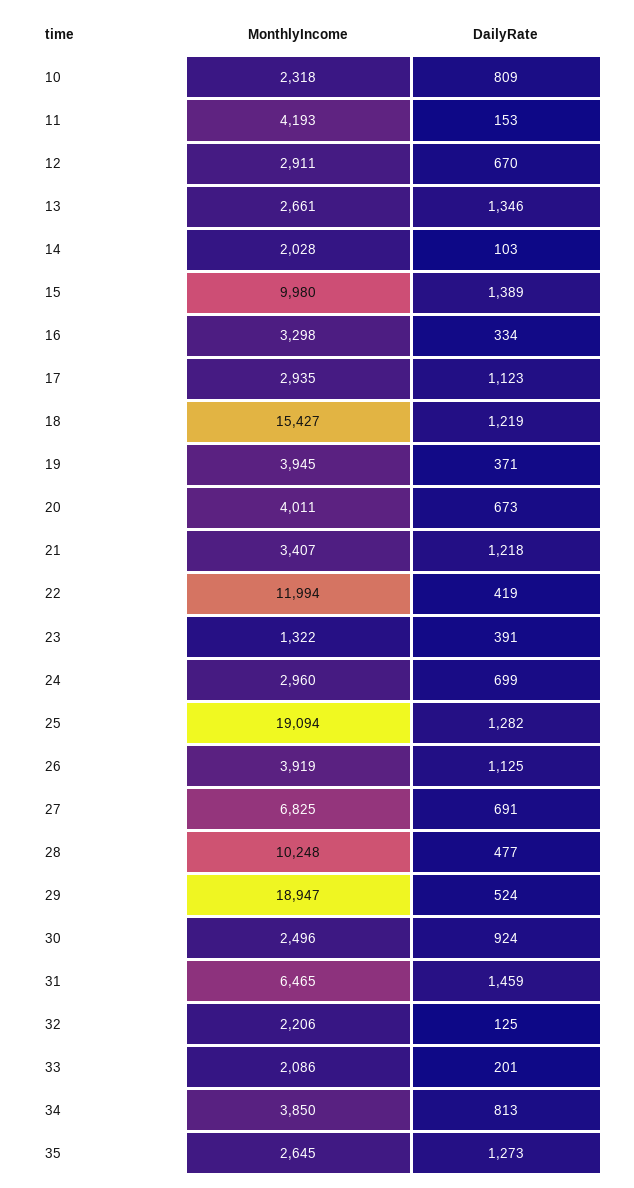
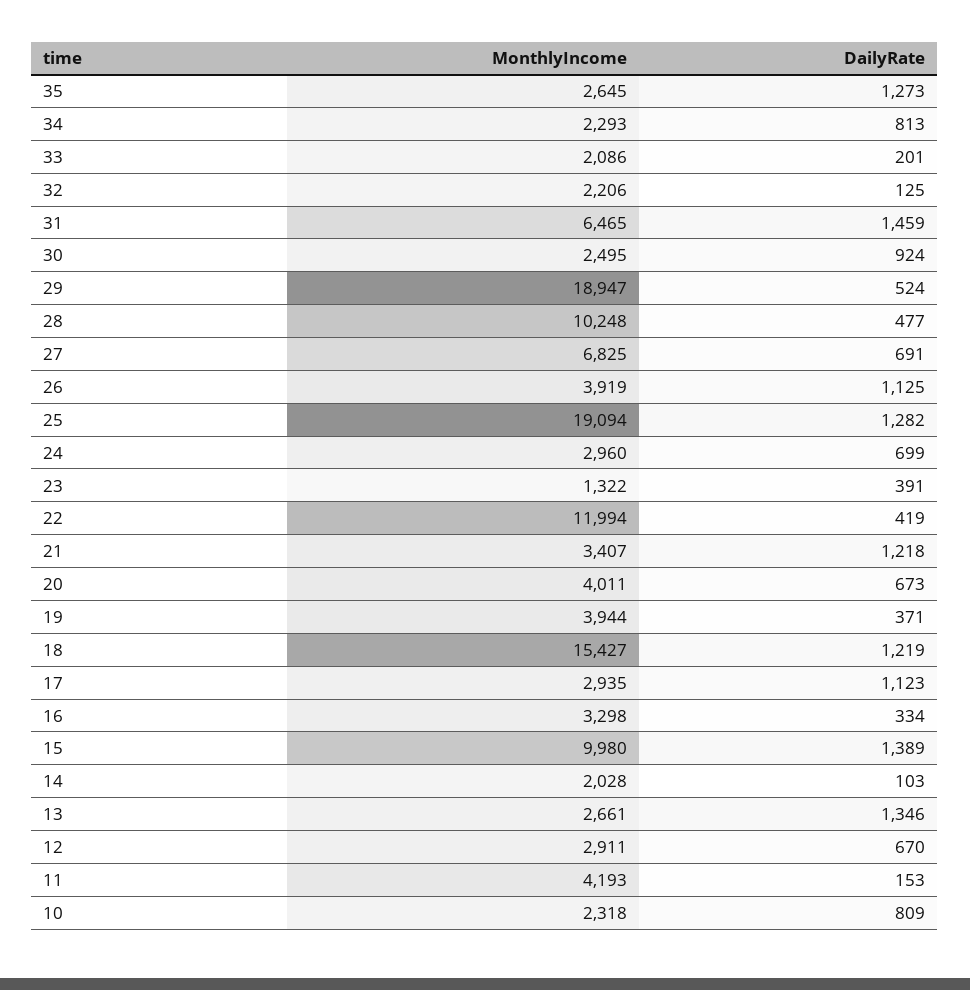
MonthlyIncome, 19: 3945 -> 3944
MonthlyIncome, 30: 2496 -> 2495
MonthlyIncome, 34: 3850 -> 2293

